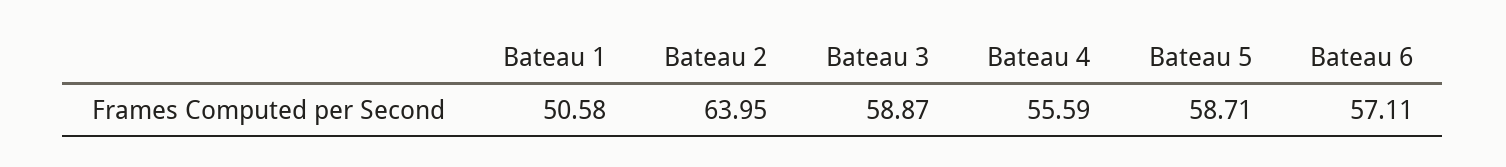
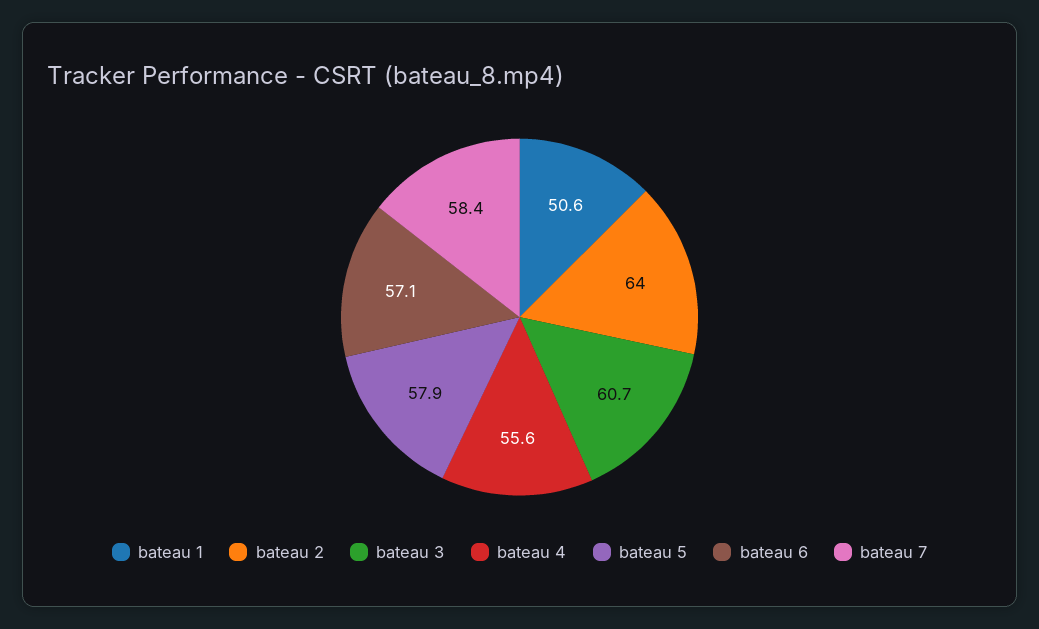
Bateau 3: 58.87 -> 60.7
Bateau 5: 58.71 -> 57.9
bateau 7: none -> 58.4

